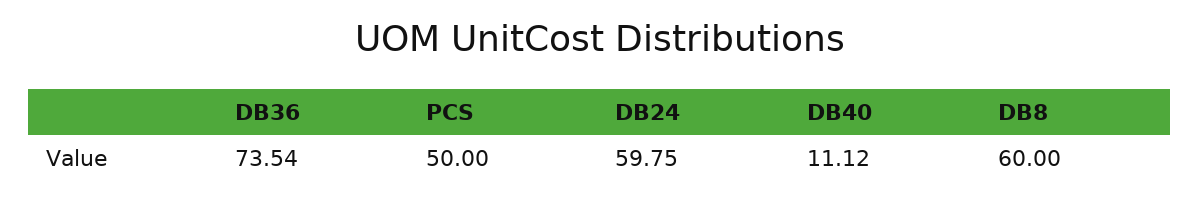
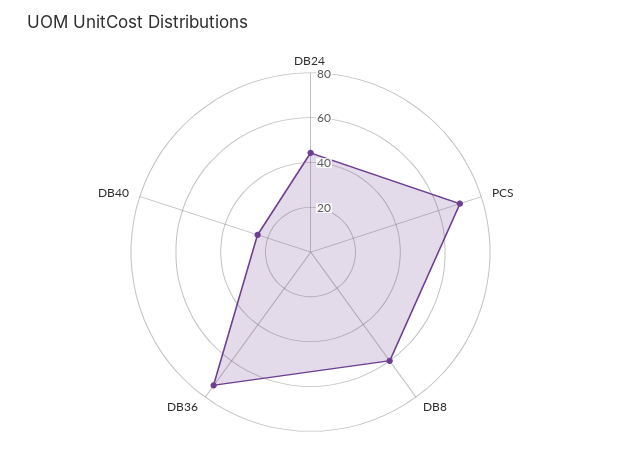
PCS: 50 -> 70
DB24: 59.75 -> 45
DB40: 11.12 -> 25

